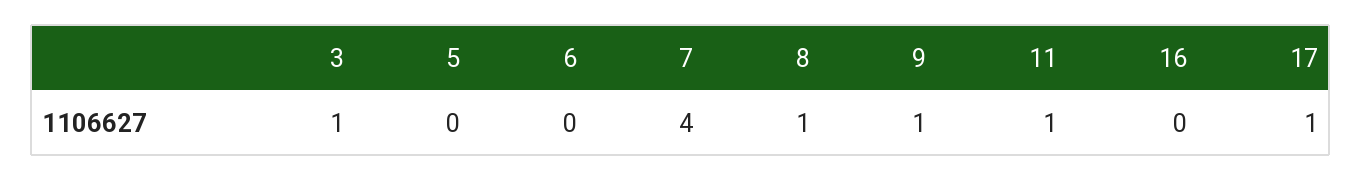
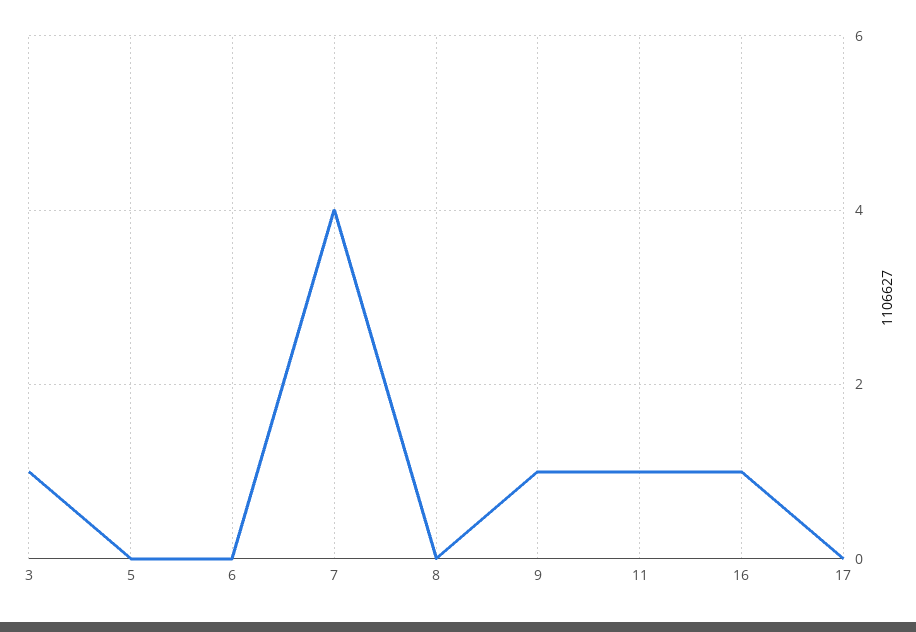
8: 1 -> 0
16: 0 -> 1
17: 1 -> 0

